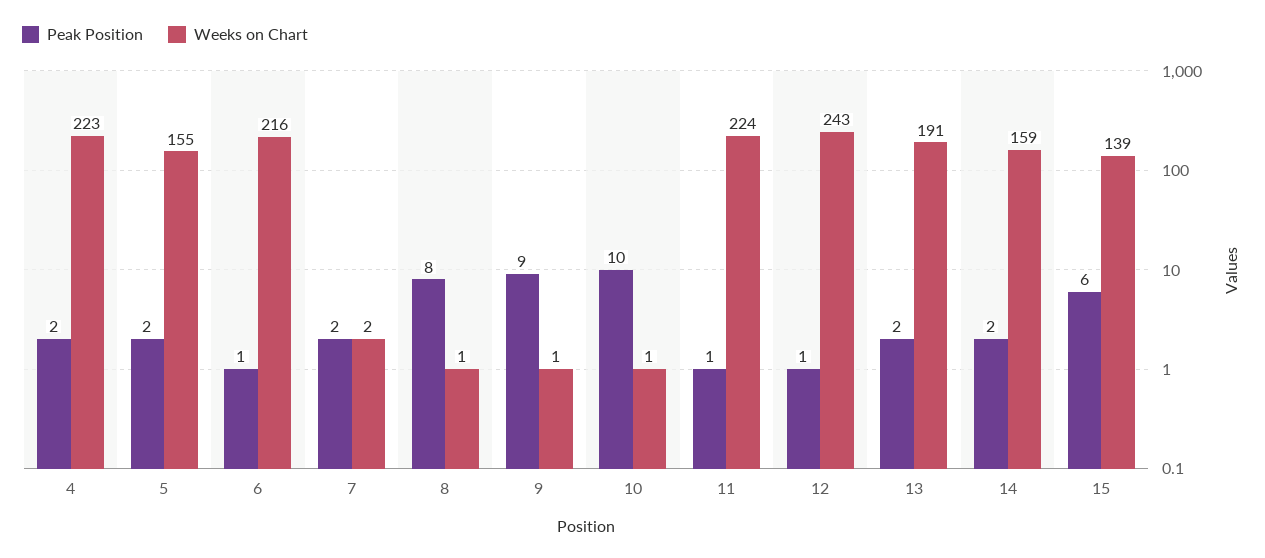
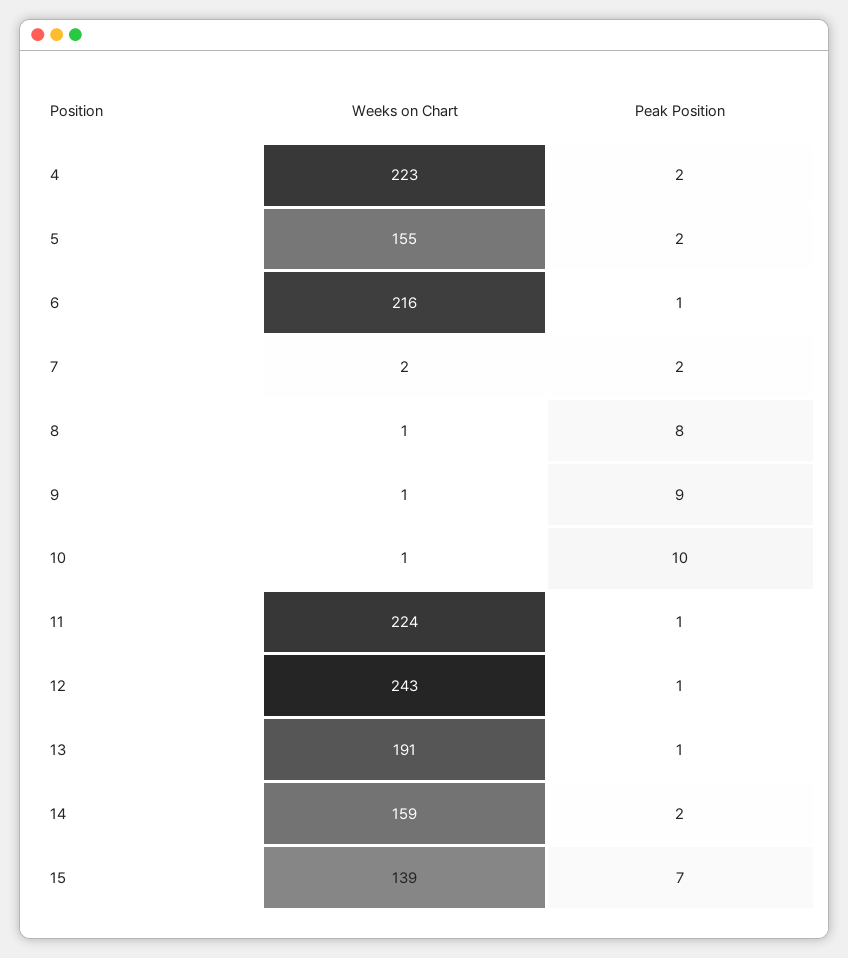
Peak Position, 13: 2 -> 1
Peak Position, 15: 6 -> 7

